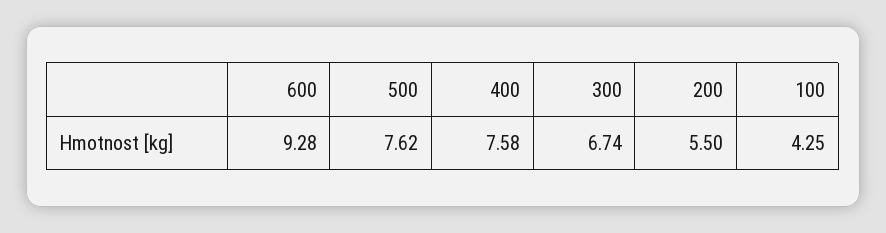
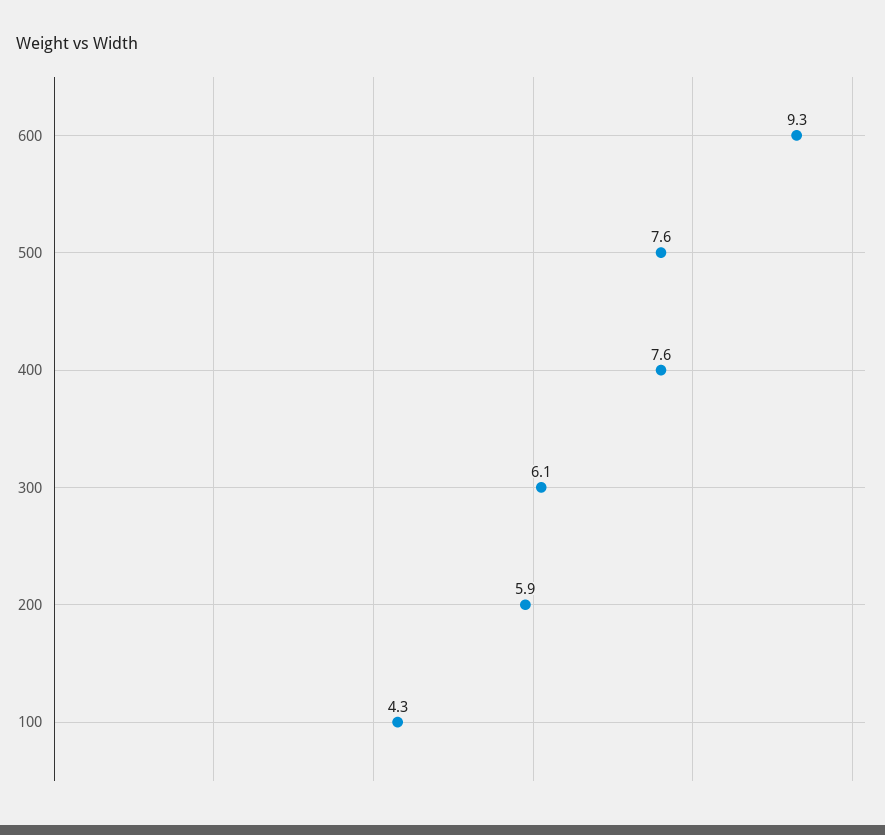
300: 6.74 -> 6.1
200: 5.5 -> 5.9

